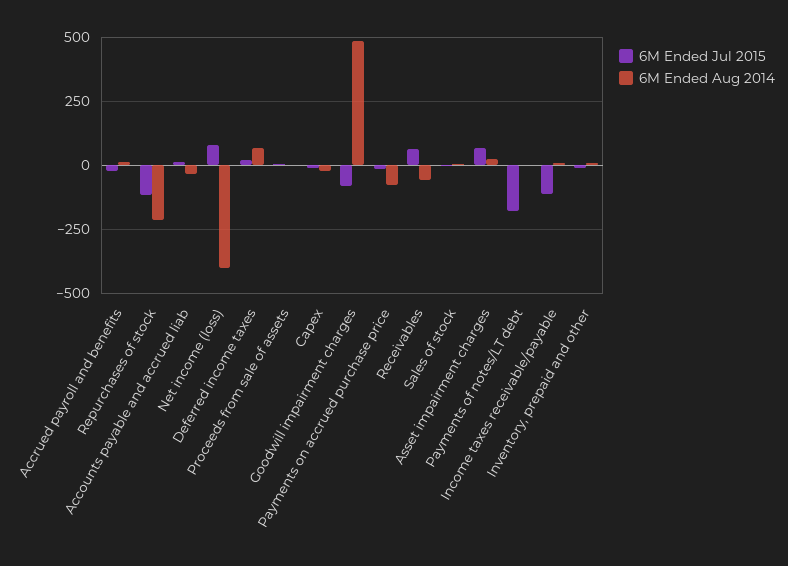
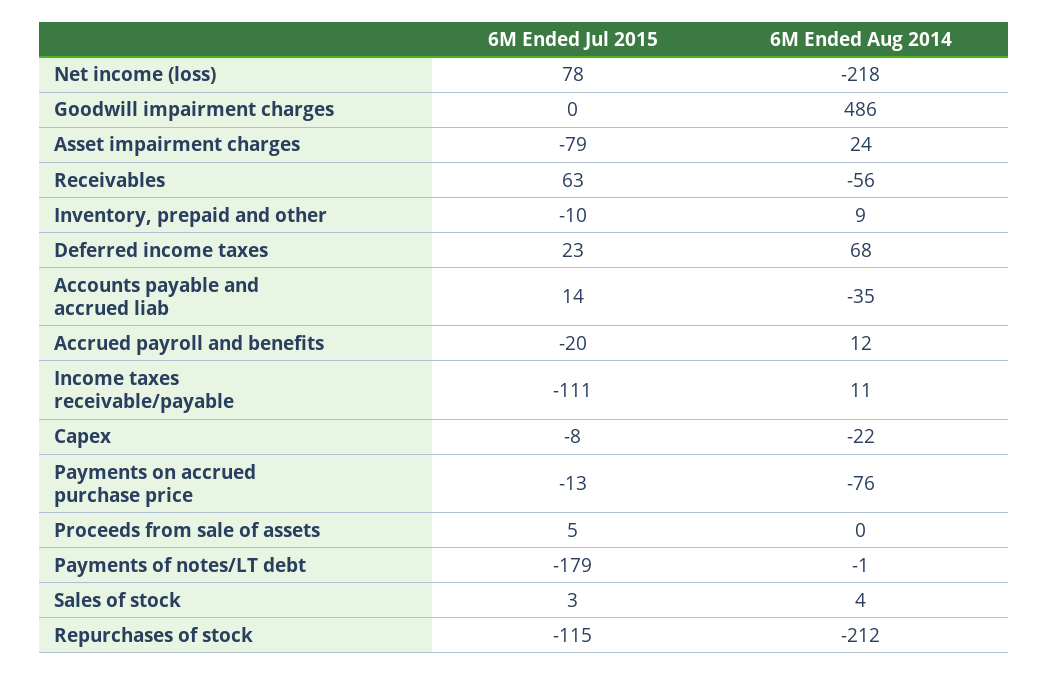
6M Ended Aug 2014, Net income (loss): -400 -> -218
6M Ended Jul 2015, Goodwill impairment charges: -75 -> 0
6M Ended Jul 2015, Asset impairment charges: 75 -> -79

